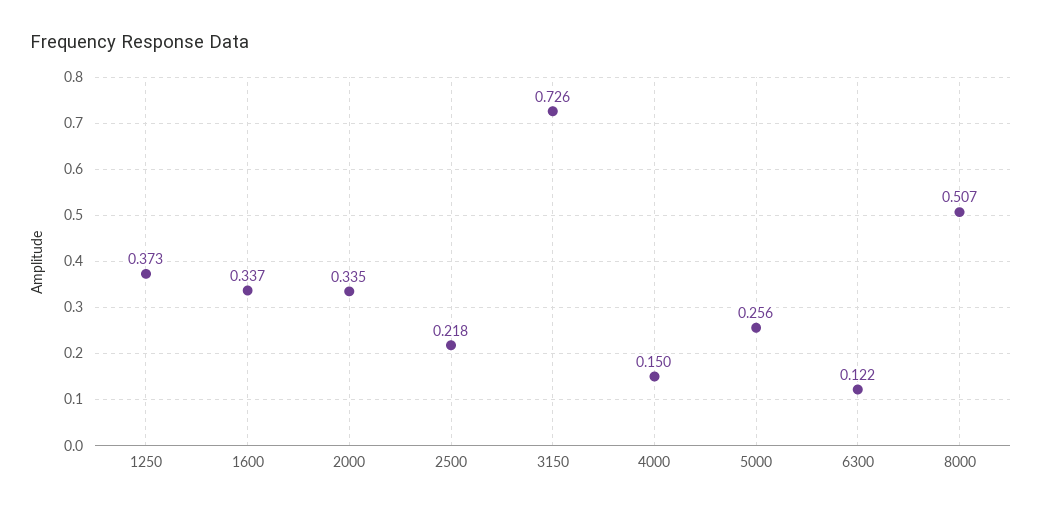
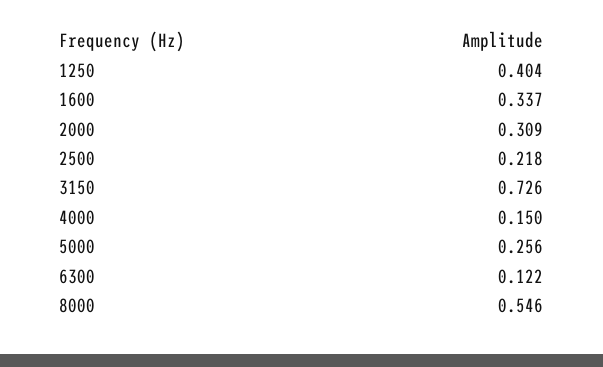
1250: 0.373 -> 0.404
2000: 0.335 -> 0.309
8000: 0.507 -> 0.546

